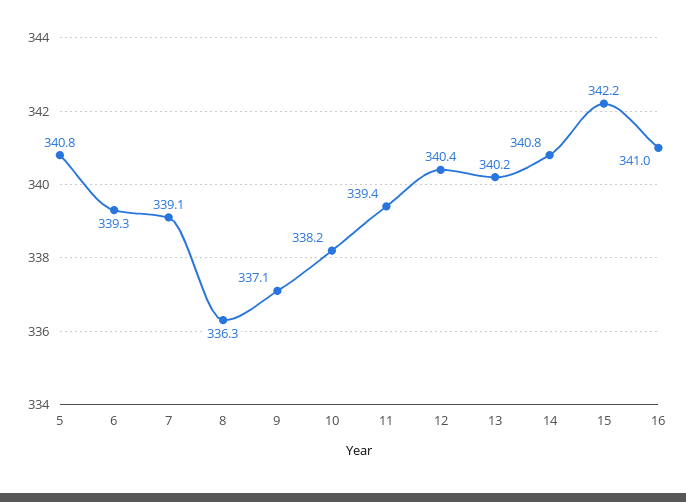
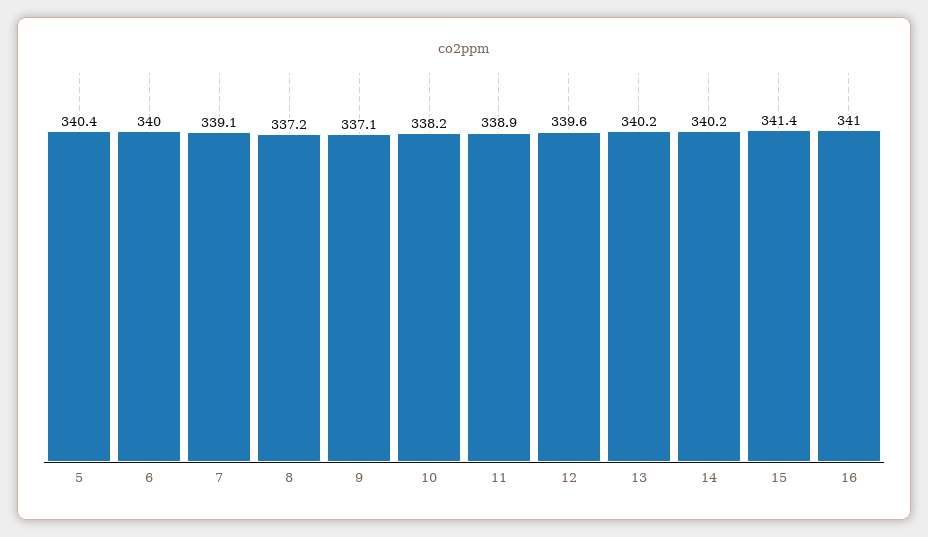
5: 340.8 -> 340.4
6: 339.3 -> 340
8: 336.3 -> 337.2
11: 339.4 -> 338.9
12: 340.4 -> 339.6
14: 340.8 -> 340.2
15: 342.2 -> 341.4

